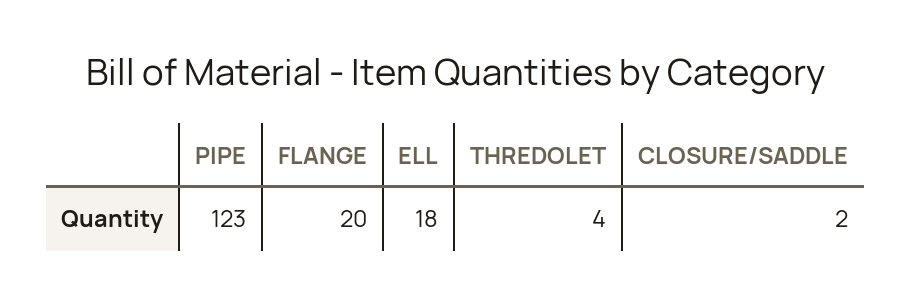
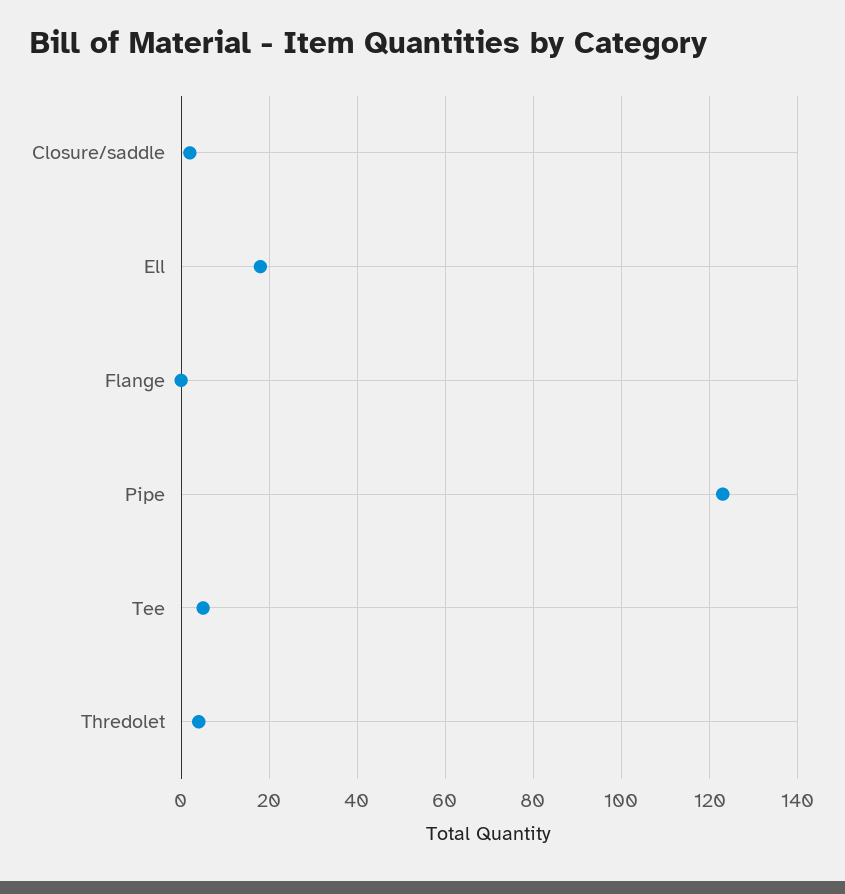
FLANGE: 20 -> 0
Tee: none -> 5

